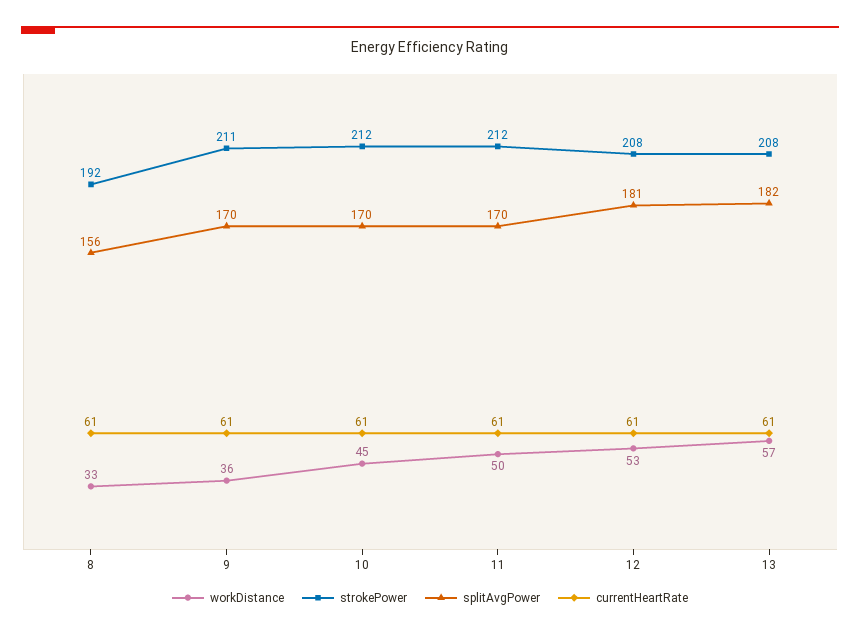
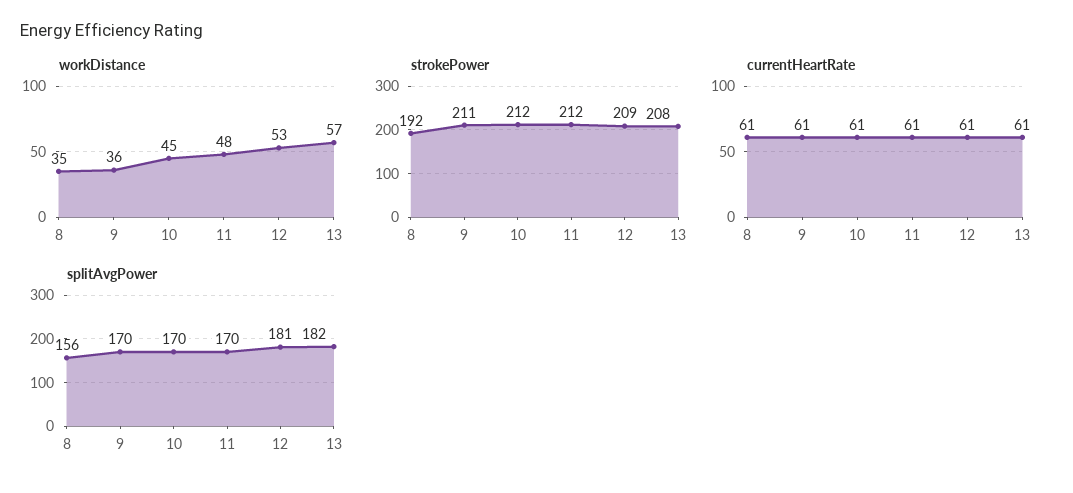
workDistance, 8: 33 -> 35
workDistance, 11: 50 -> 48
strokePower, 12: 208 -> 209

